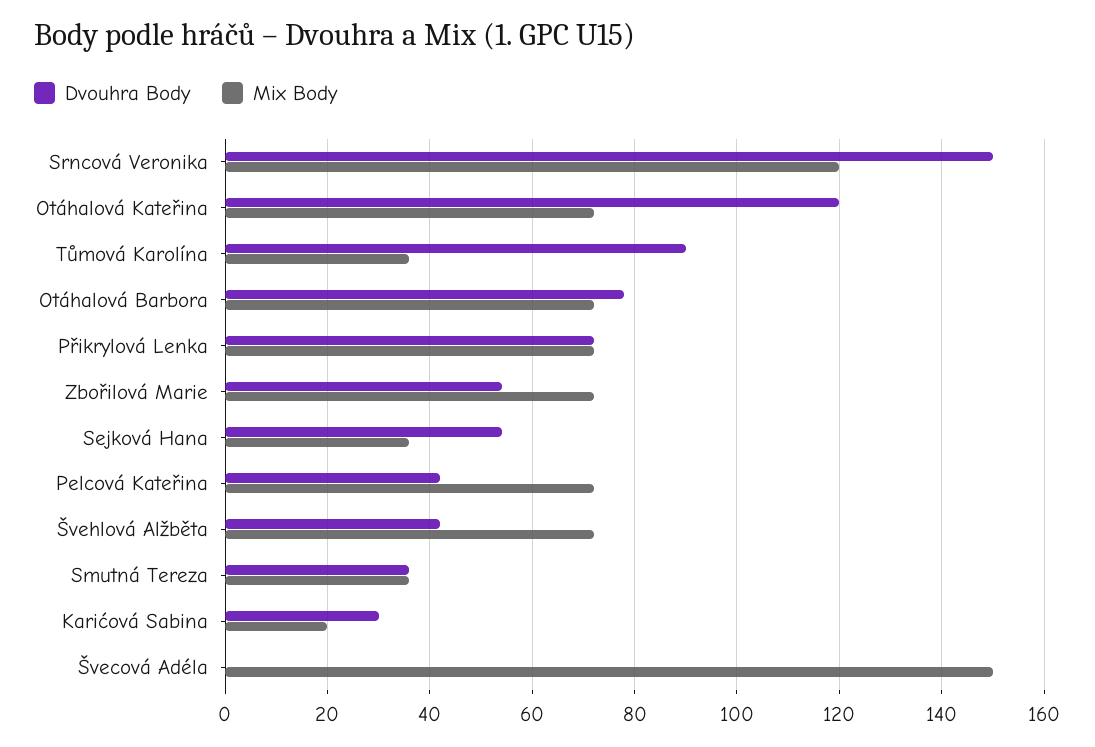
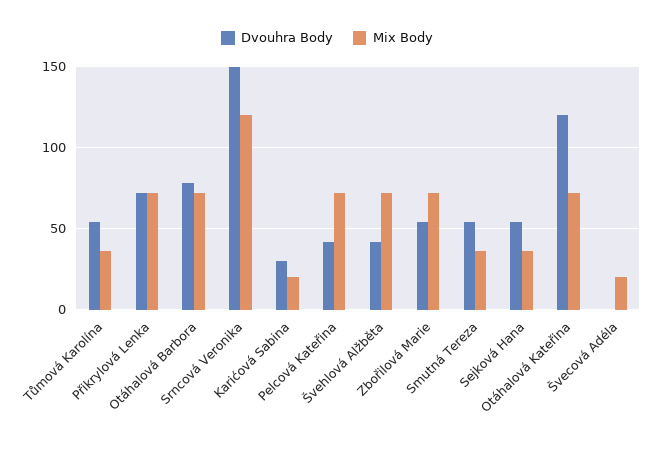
Dvouhra Body, Tůmová Karolína: 90 -> 55
Dvouhra Body, Smutná Tereza: 35 -> 55
Mix Body, Švecová Adéla: 150 -> 20

